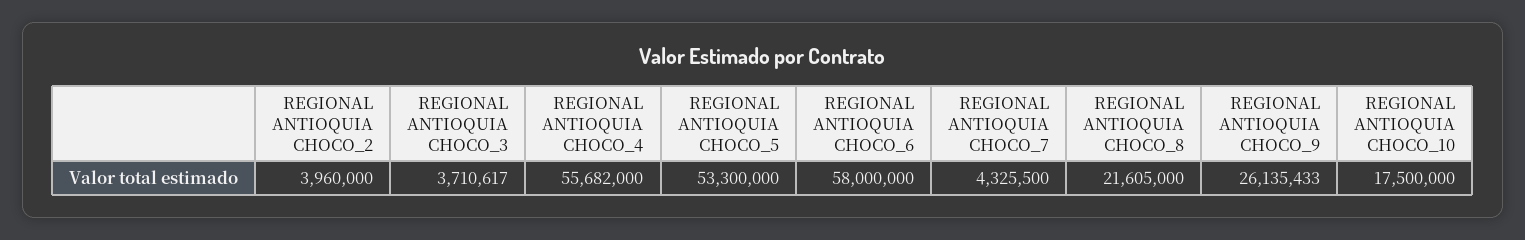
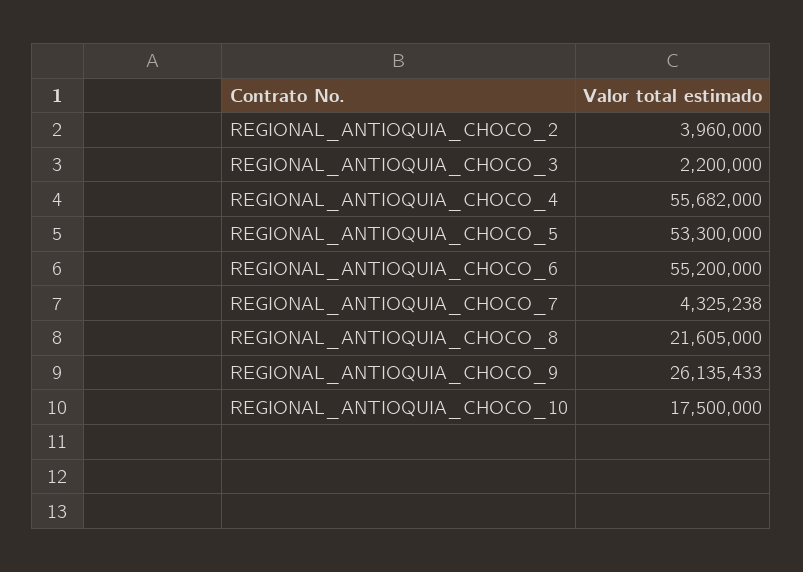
REGIONAL ANTIOQUIA CHOCO_3: 3710617 -> 2200000
REGIONAL ANTIOQUIA CHOCO_6: 58000000 -> 55200000
REGIONAL ANTIOQUIA CHOCO_7: 4325500 -> 4325238

